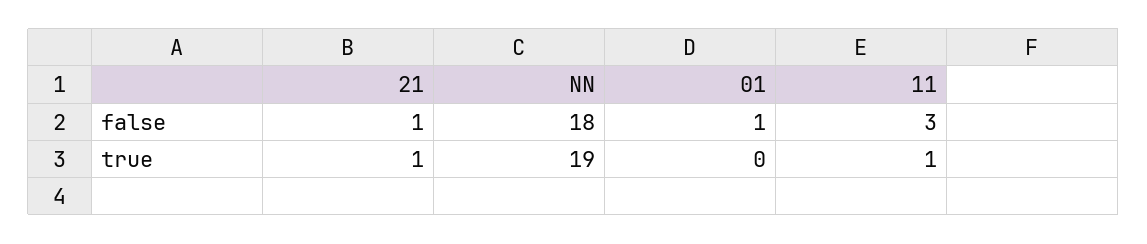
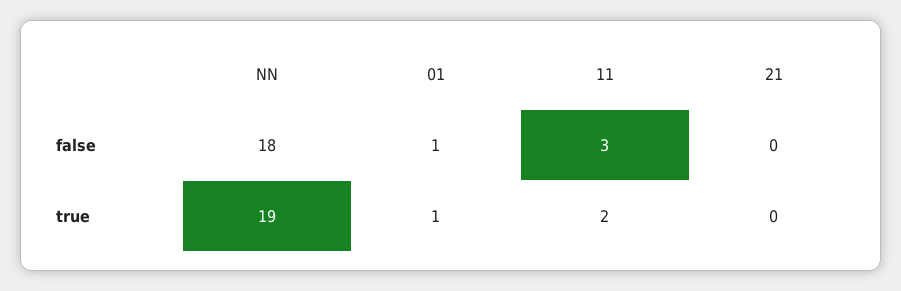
21, false: 1 -> 0
21, true: 1 -> 0
01, true: 0 -> 1
11, true: 1 -> 2

